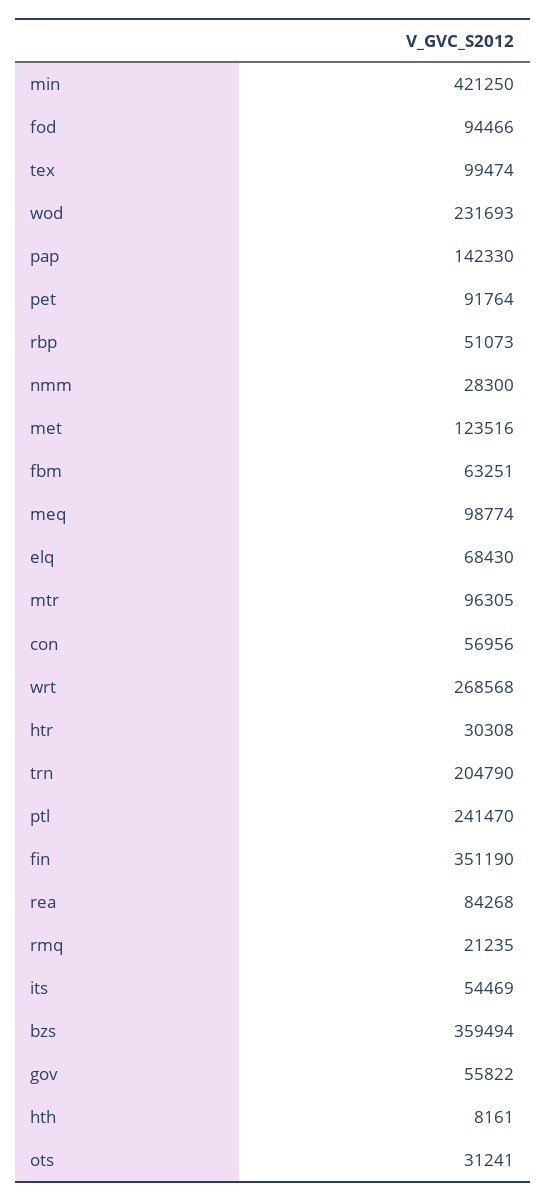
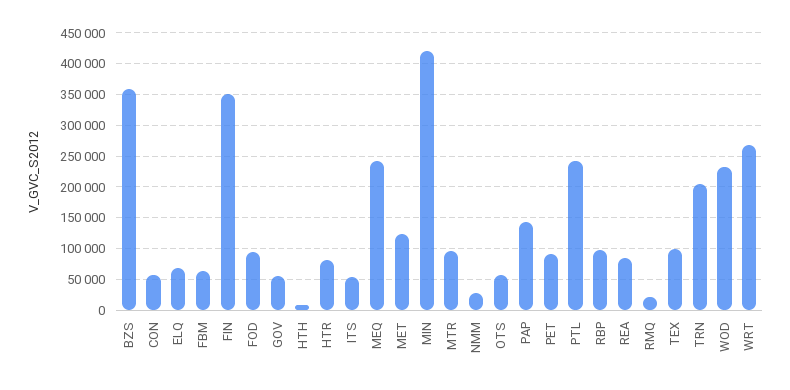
rbp: 51073 -> 100000
meq: 98774 -> 240000
htr: 30308 -> 80000
ots: 31241 -> 60000

